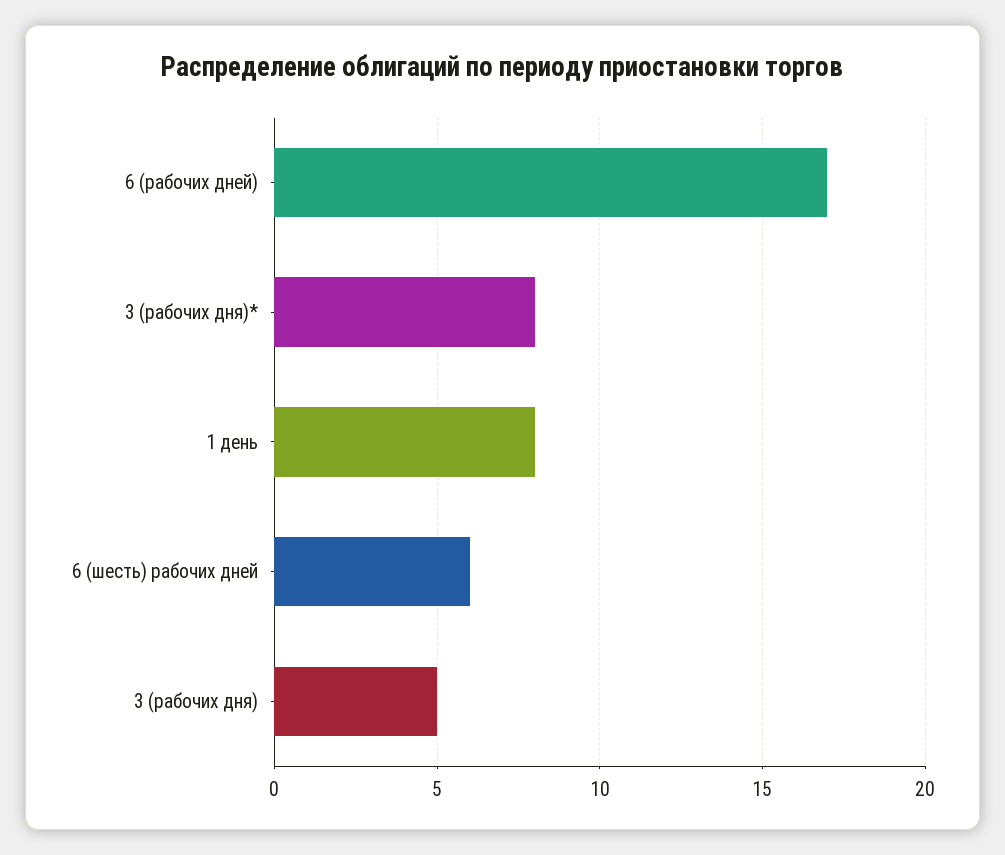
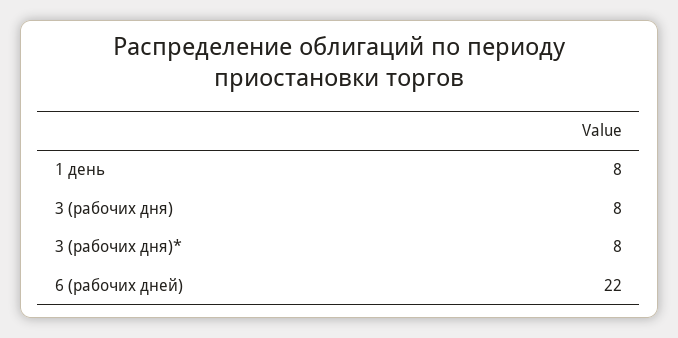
6 (рабочих дней): 17 -> 22
6 (шесть) рабочих дней: 6 -> none
3 (рабочих дня): 5 -> 8

